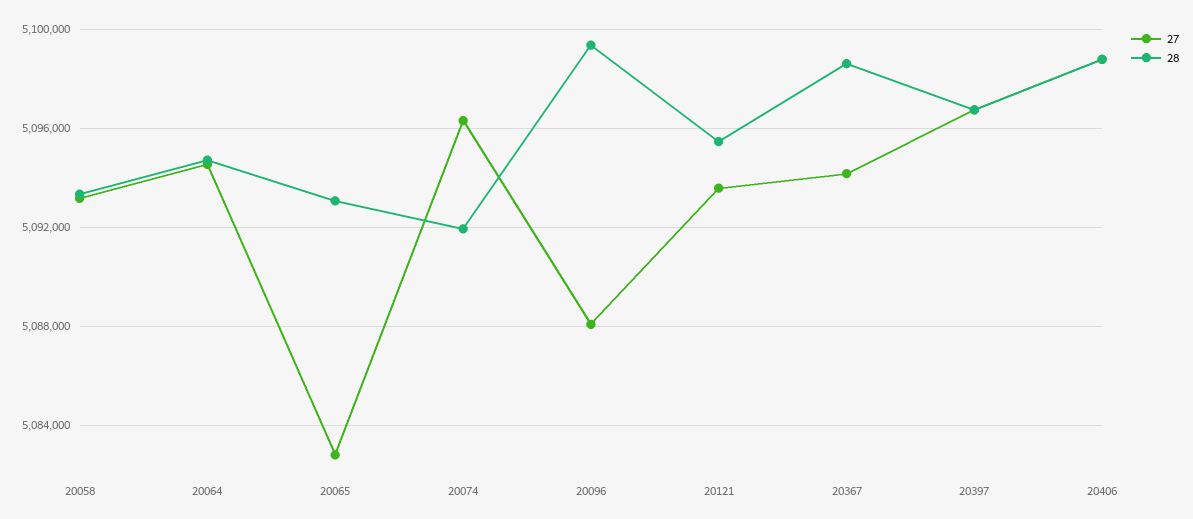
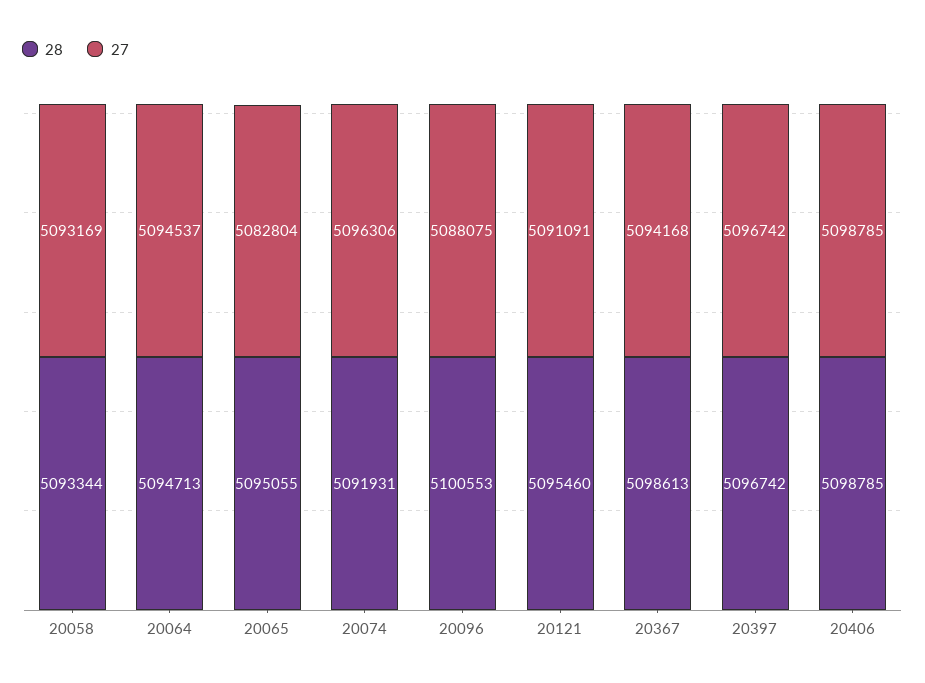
28, 20065: 5093000 -> 5095055
28, 20096: 5099500 -> 5100553
27, 20121: 5093500 -> 5091091

